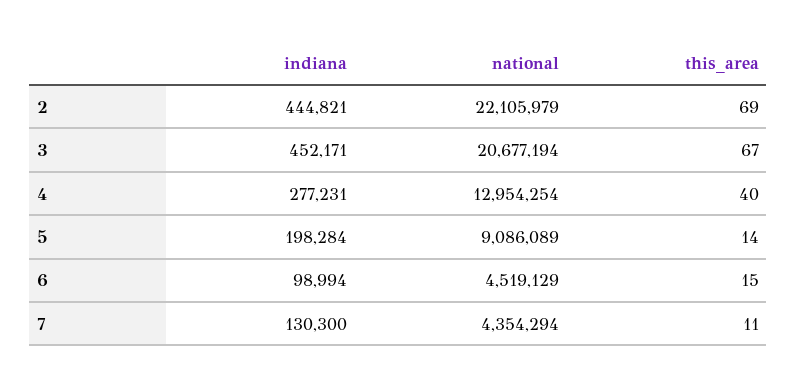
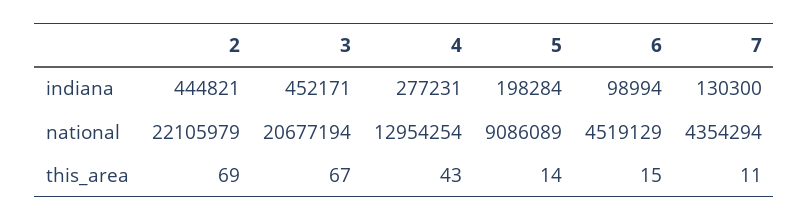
this_area, 4: 40 -> 43

